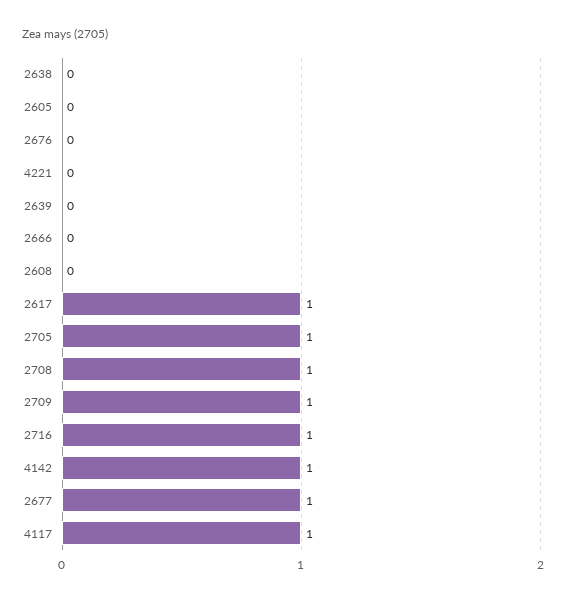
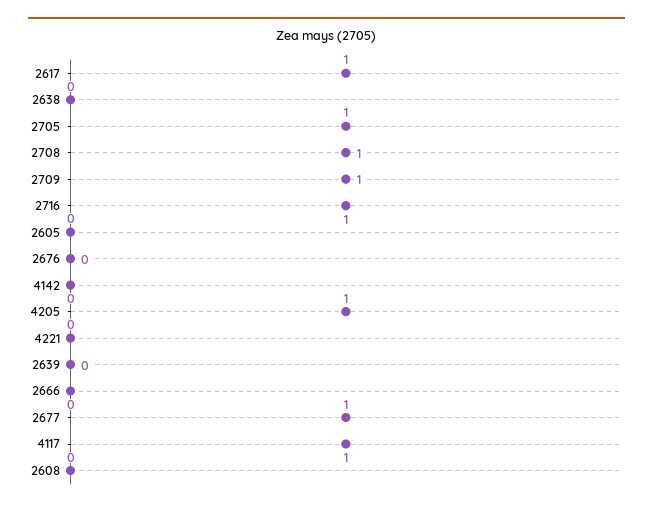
4142: 1 -> 0
4205: none -> 1

